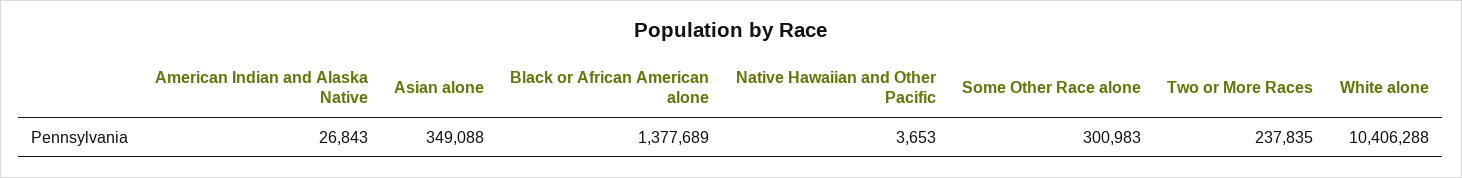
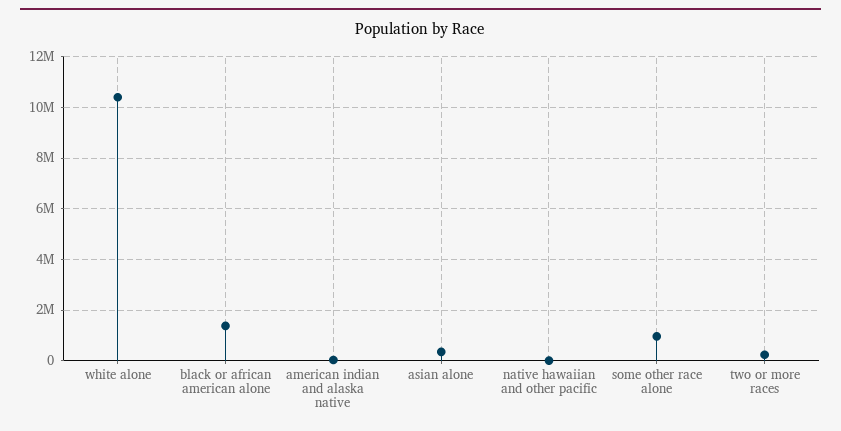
Some Other Race alone: 300983 -> 1000000

